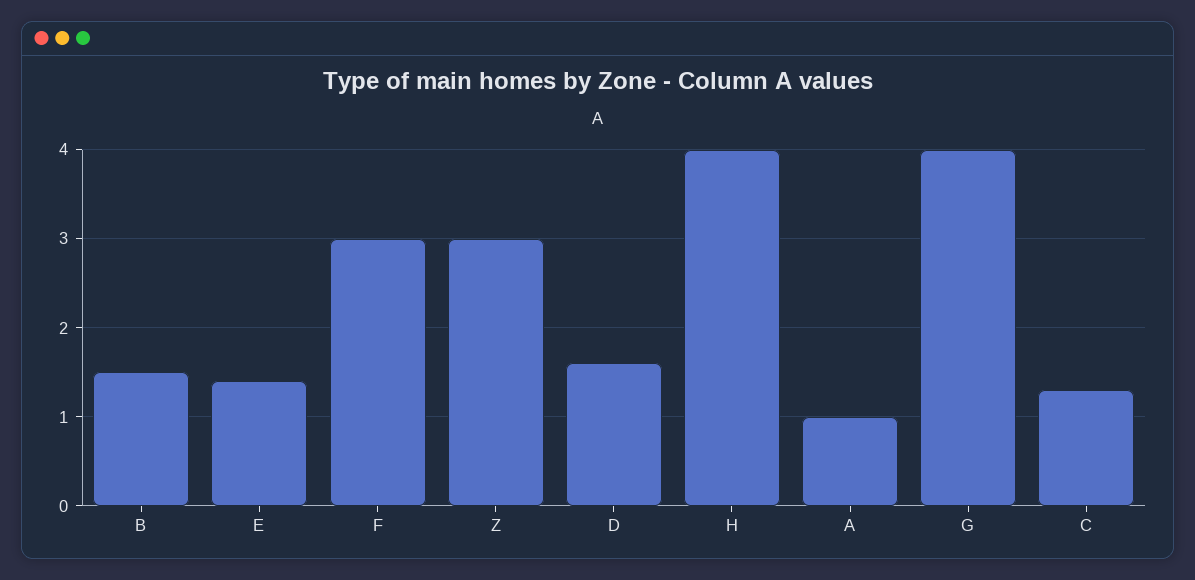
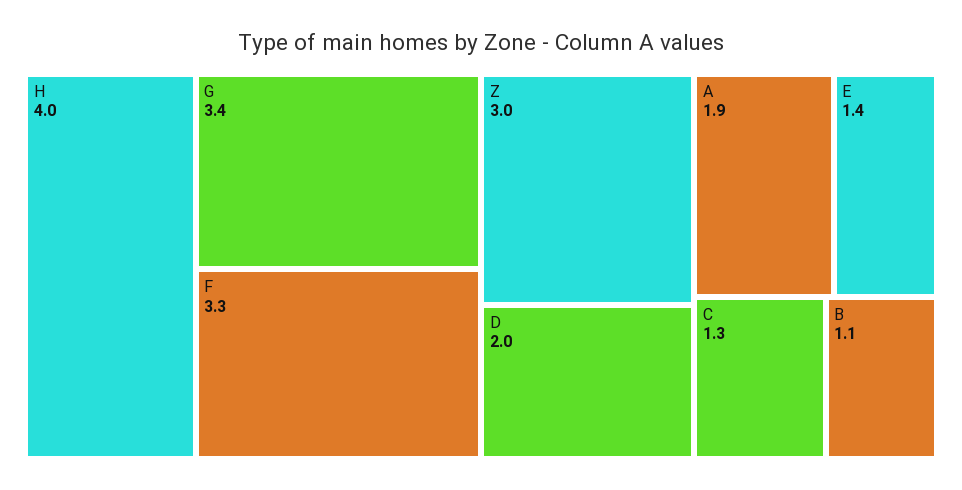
B: 1.5 -> 1.1
F: 3 -> 3.3
D: 1.6 -> 2
A: 1 -> 1.9
G: 4 -> 3.4

